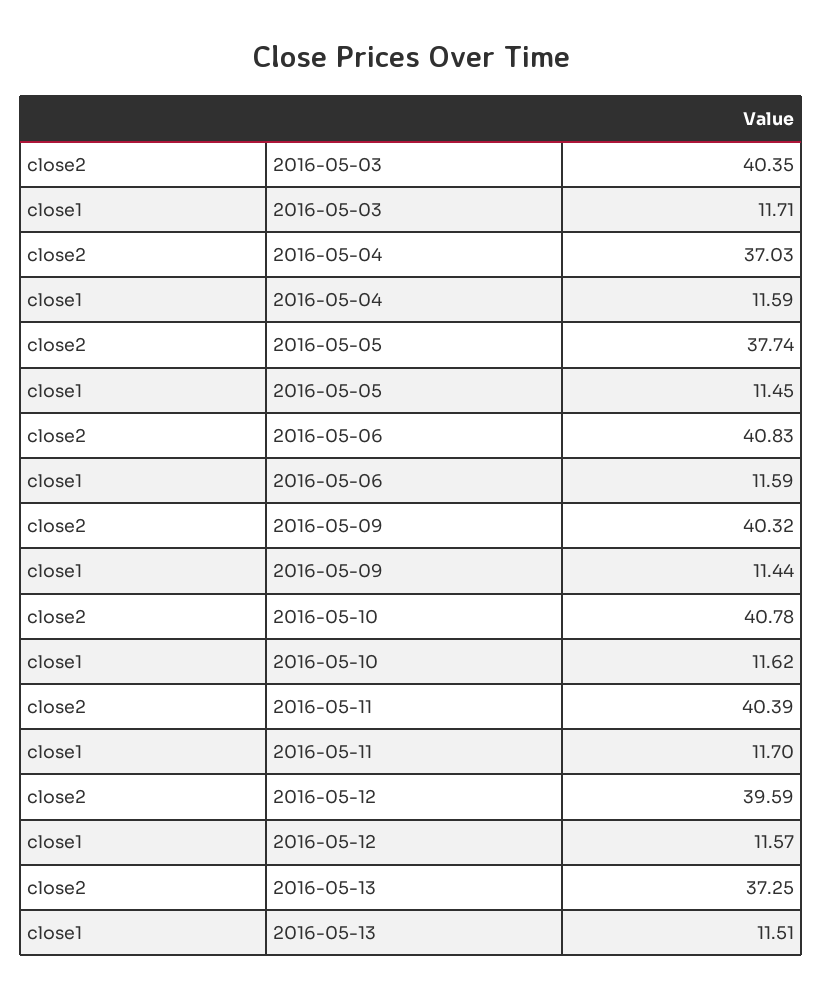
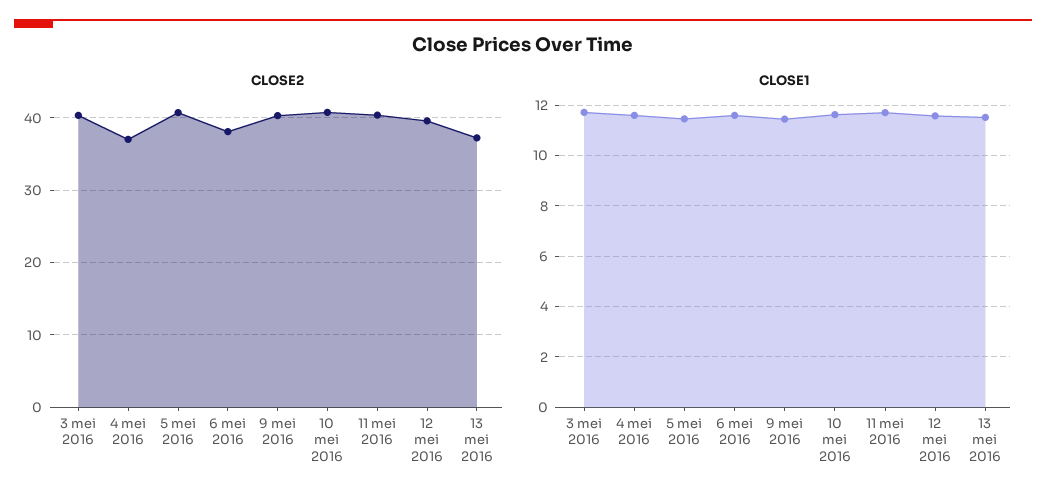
close2, 2016-05-05: 37.74 -> 41
close2, 2016-05-06: 40.83 -> 38

